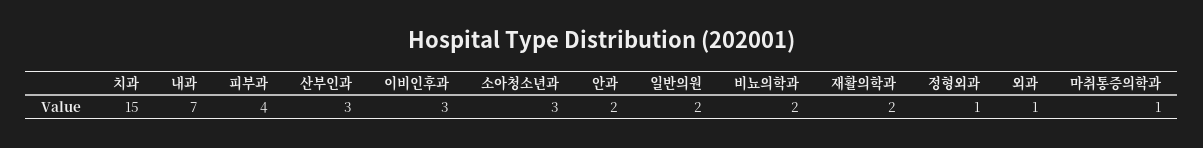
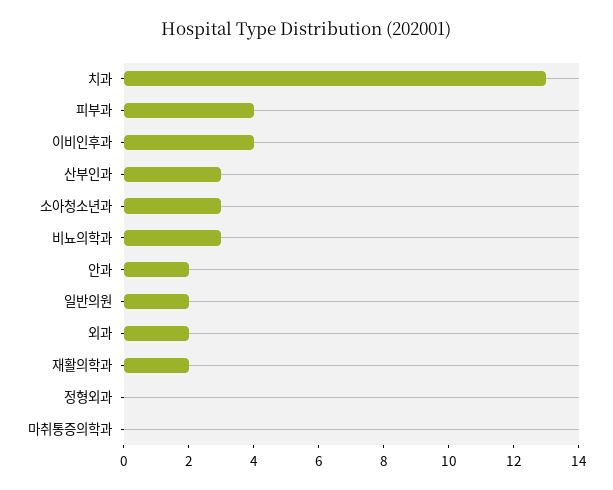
치과: 15 -> 13
내과: 7 -> none
이비인후과: 3 -> 4
비뇨의학과: 2 -> 3
정형외과: 1 -> 0
외과: 1 -> 2
마취통증의학과: 1 -> 0

